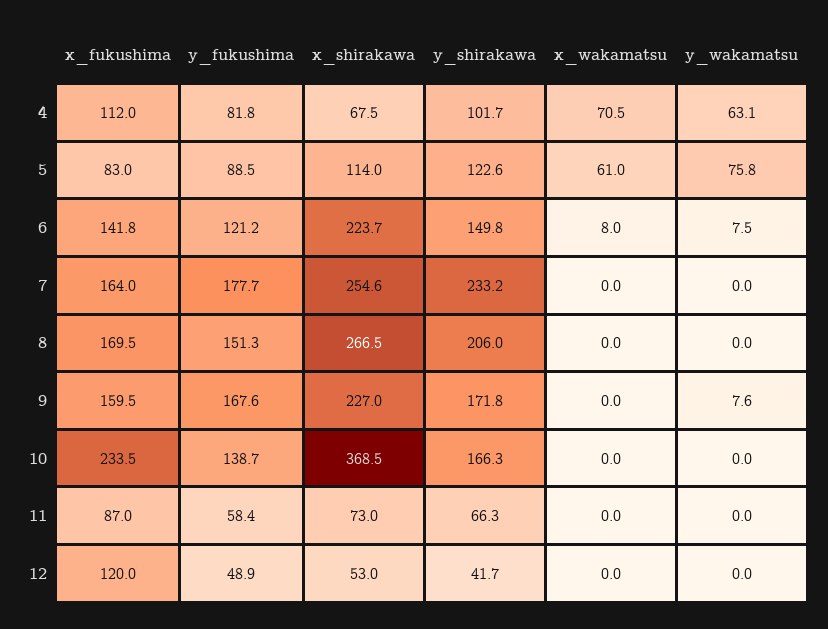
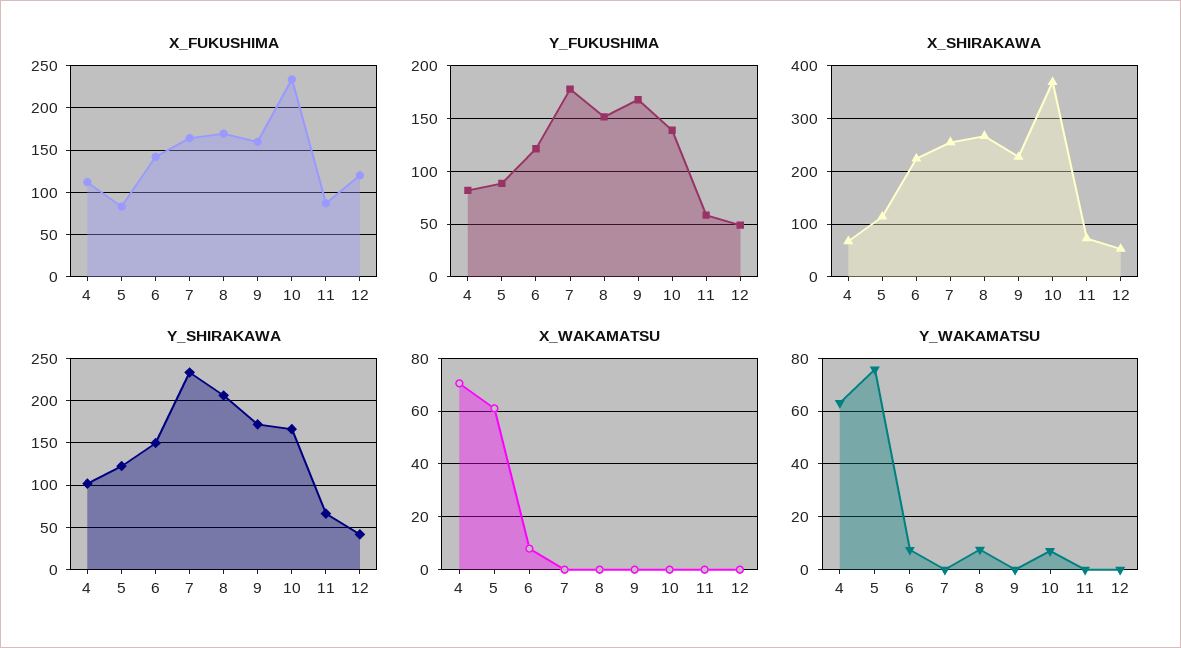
y_wakamatsu, 8: 0 -> 7.5
y_wakamatsu, 9: 7.6 -> 0
y_wakamatsu, 10: 0 -> 7.5

